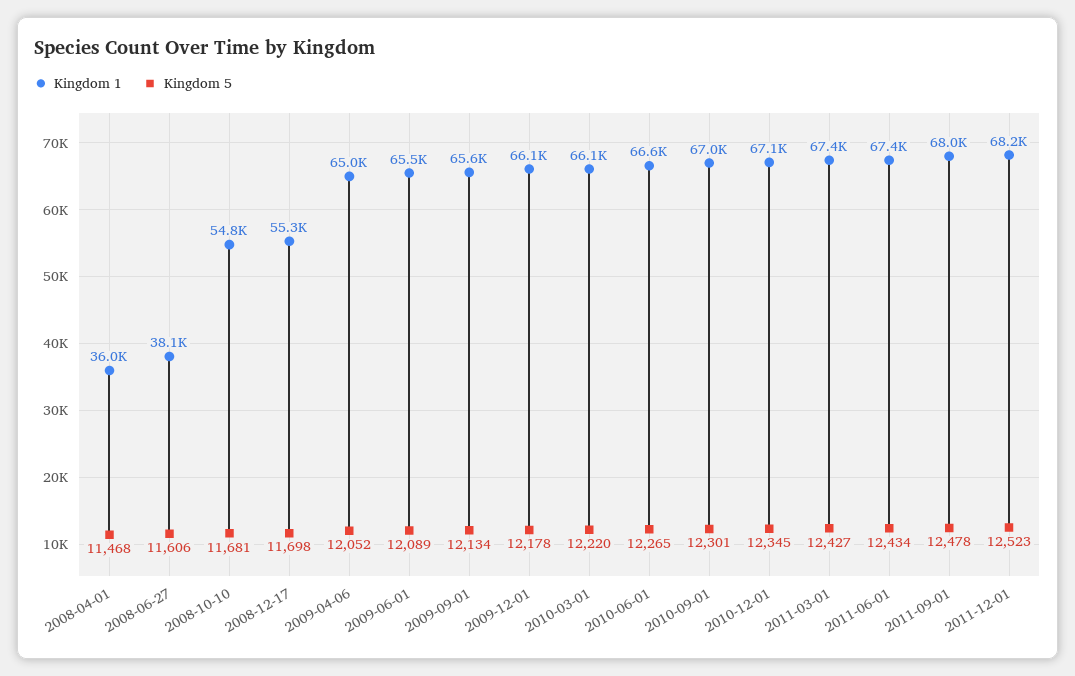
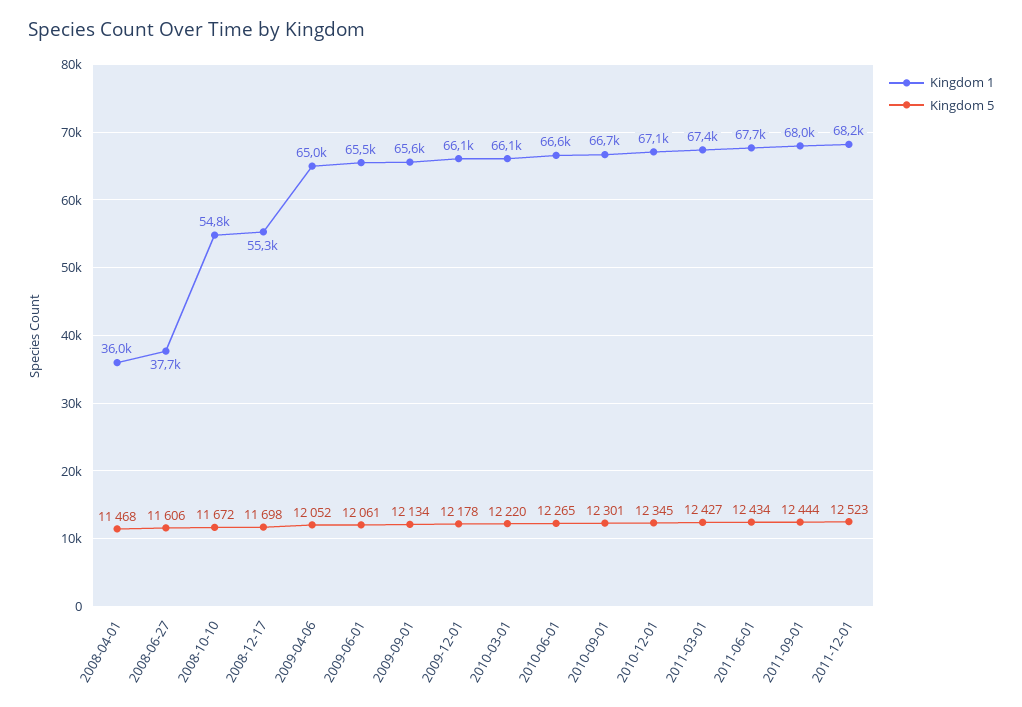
Kingdom 1, 2008-06-27: 38100 -> 37700
Kingdom 5, 2008-10-10: 11681 -> 11672
Kingdom 5, 2009-06-01: 12089 -> 12061
Kingdom 1, 2010-09-01: 67000 -> 66700
Kingdom 1, 2011-06-01: 67400 -> 67700
Kingdom 5, 2011-09-01: 12478 -> 12444

